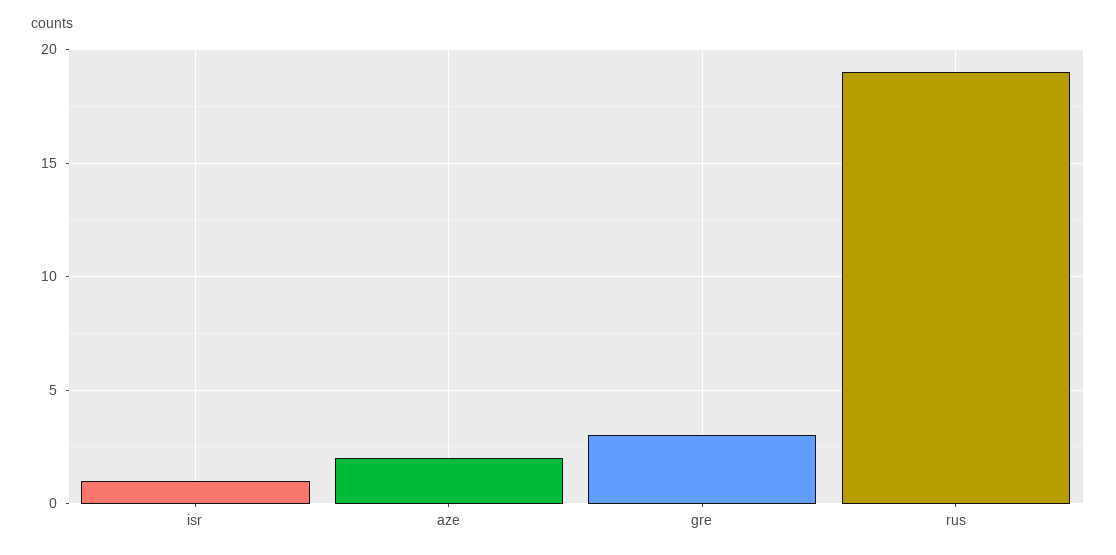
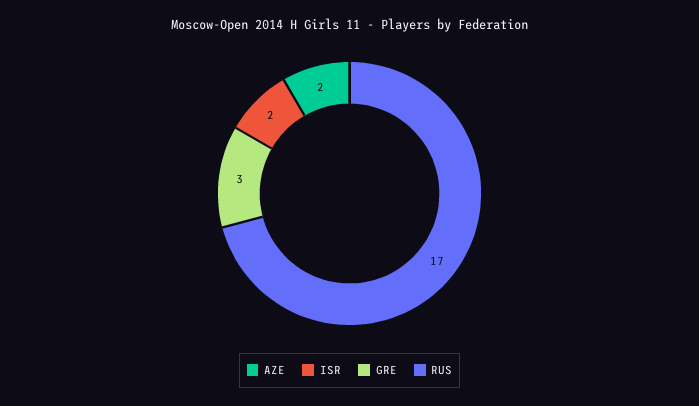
isr: 1 -> 2
rus: 19 -> 17

